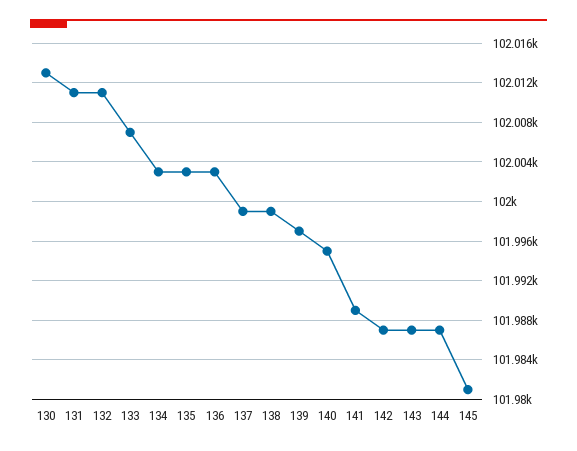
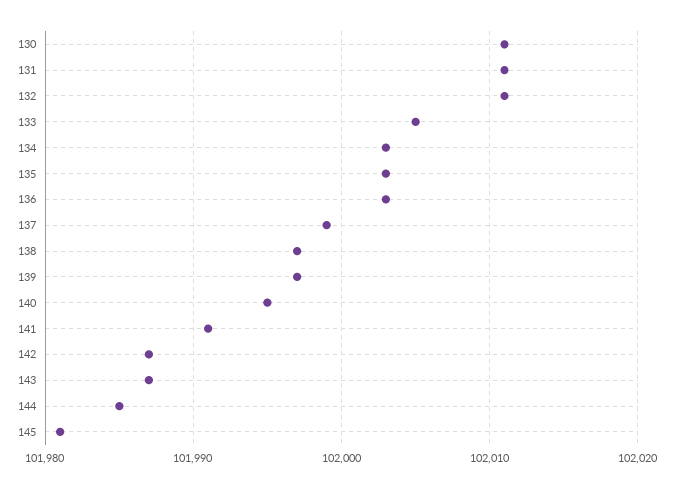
130: 102013 -> 102011
133: 102007 -> 102005
138: 101999 -> 101997
141: 101989 -> 101991
144: 101987 -> 101985

